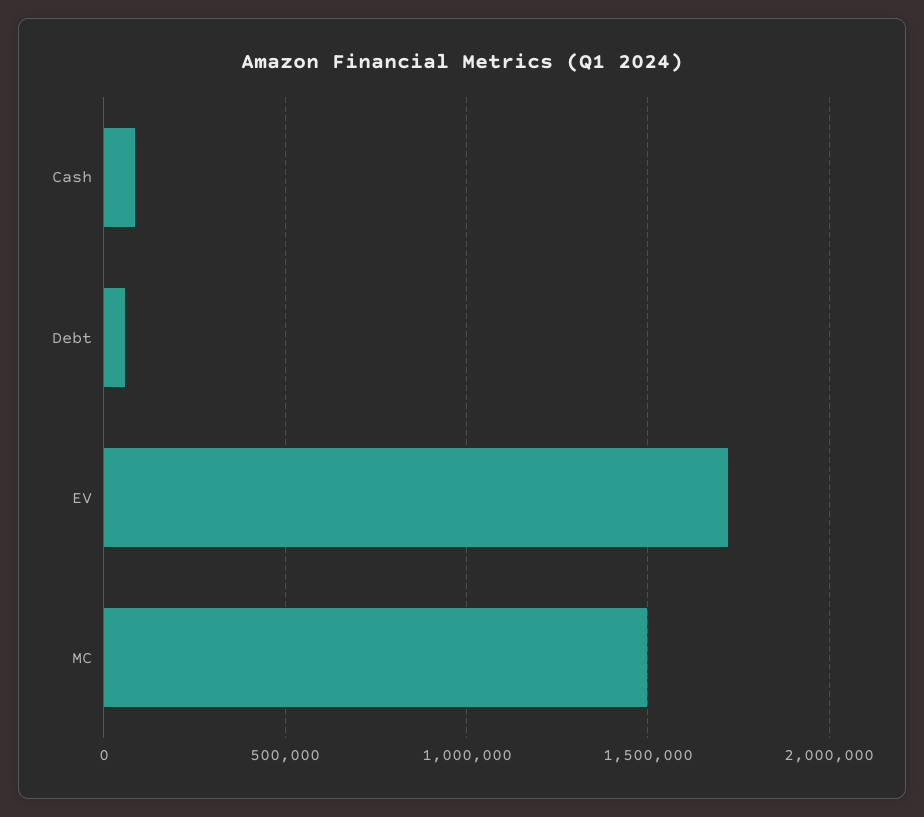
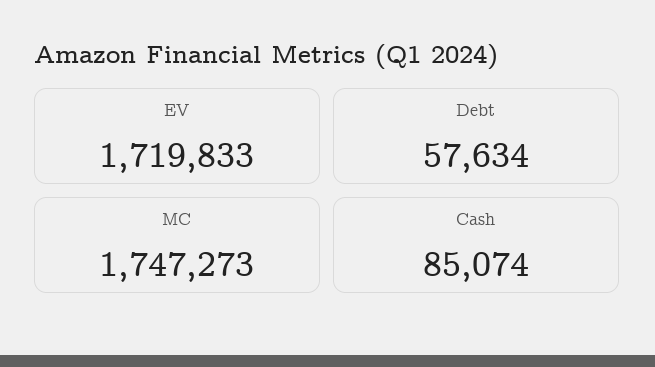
MC: 1500000 -> 1747273

